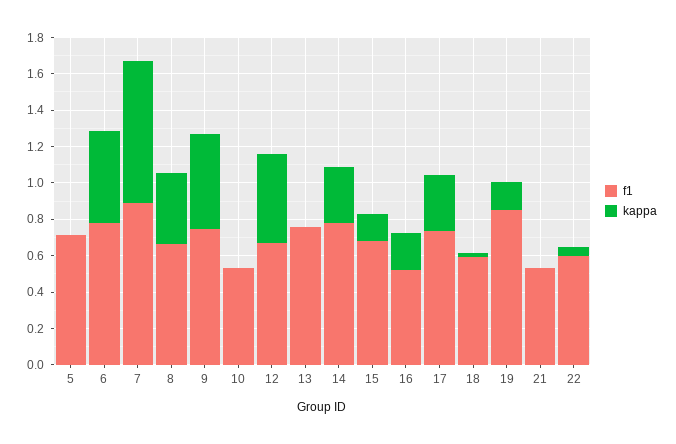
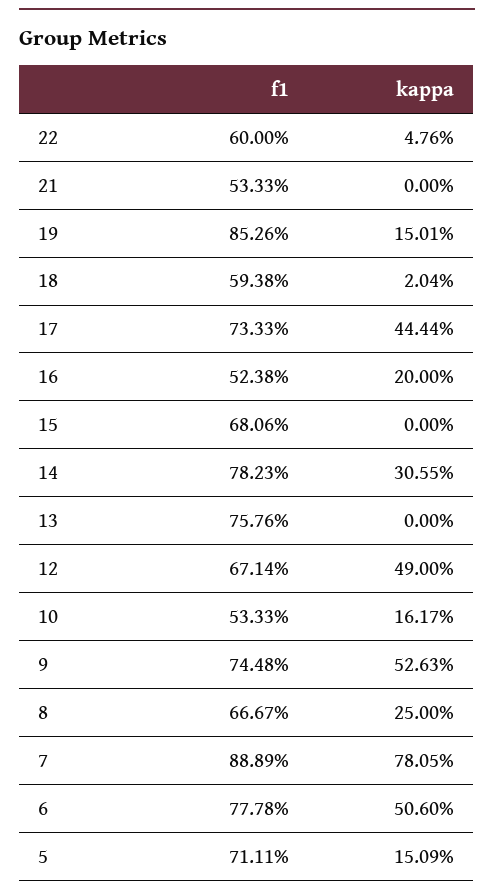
kappa, 5: 0 -> 0.1509
kappa, 8: 0.4 -> 0.25
kappa, 10: 0 -> 0.1617
kappa, 15: 0.15 -> 0
kappa, 17: 0.3 -> 0.4444

